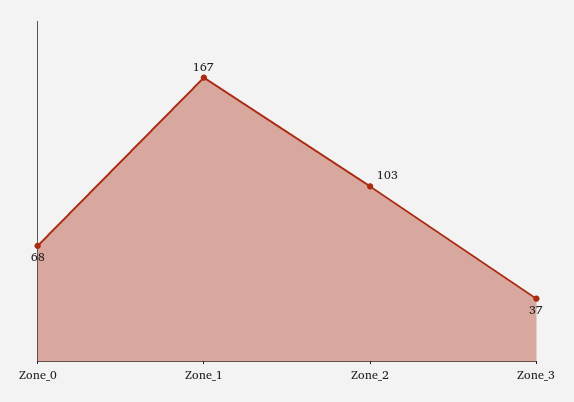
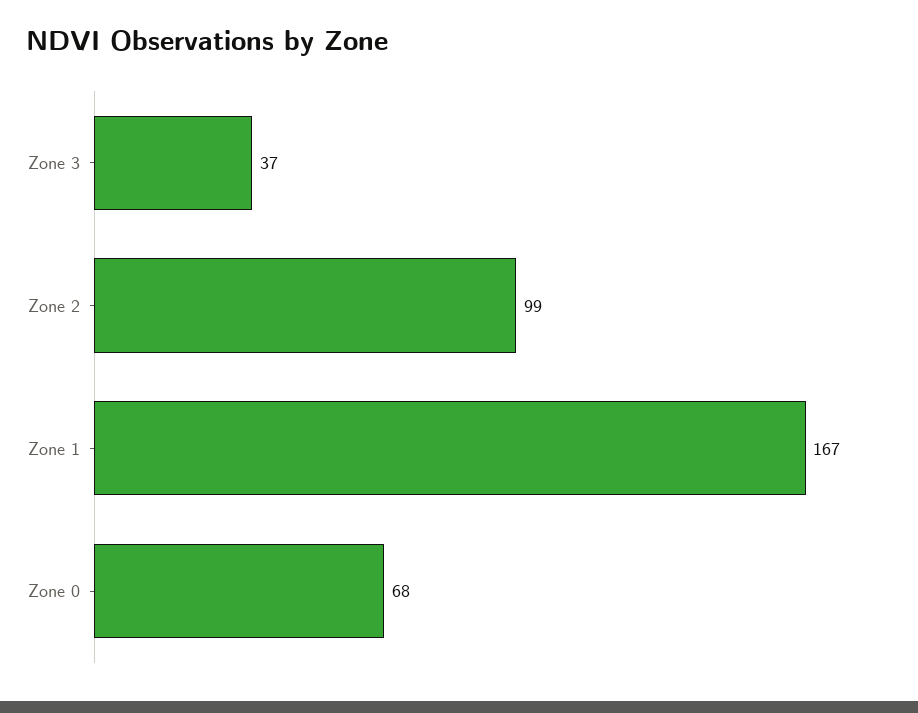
Zone_2: 103 -> 99

